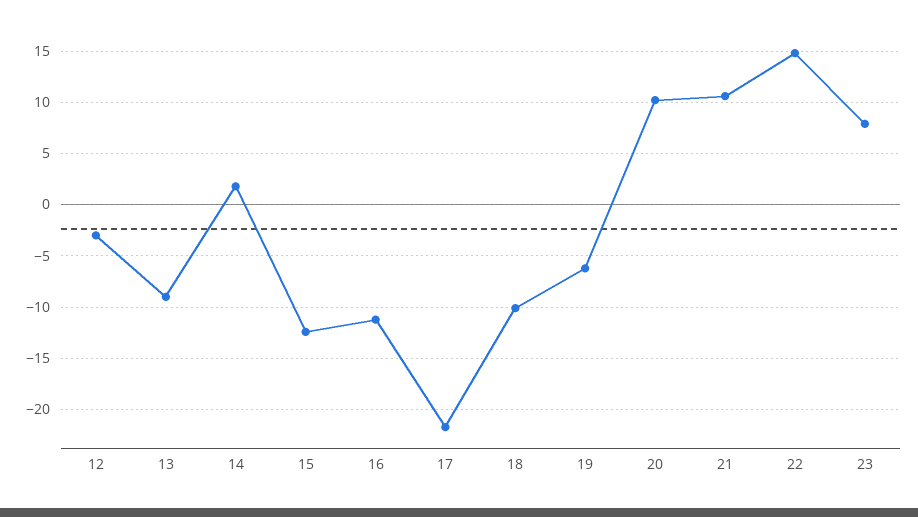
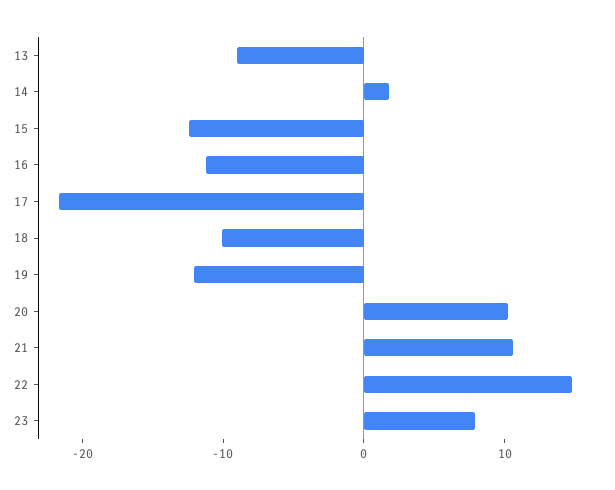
12: -3 -> none
19: -6 -> -12

